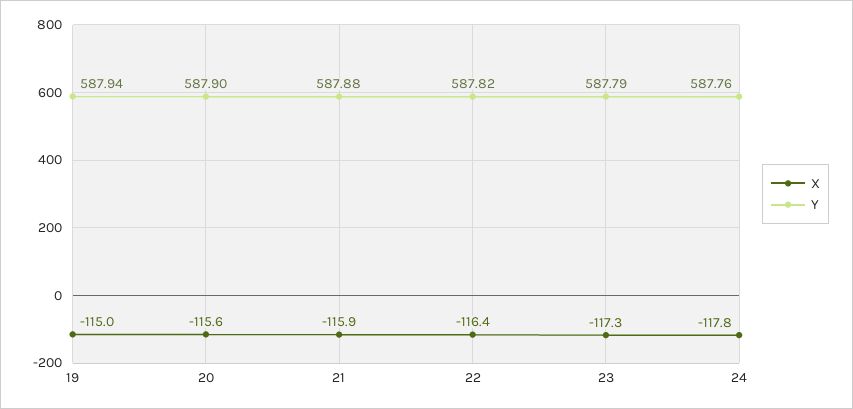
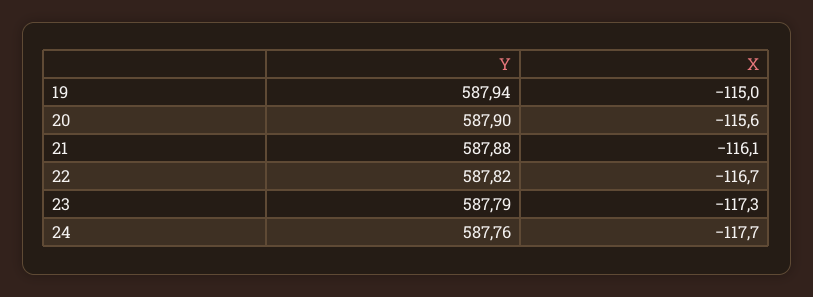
X, 21: -115.9 -> -116.1
X, 22: -116.4 -> -116.7
X, 24: -117.8 -> -117.7

